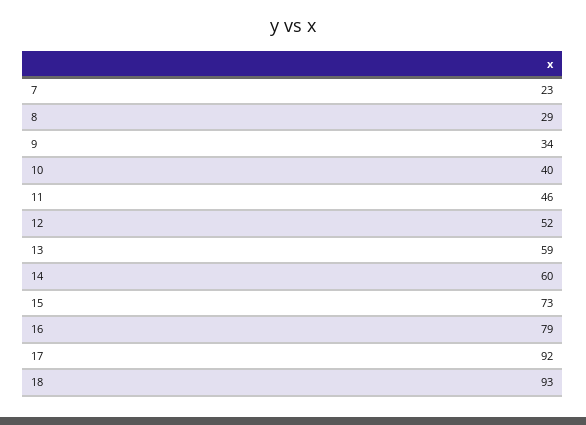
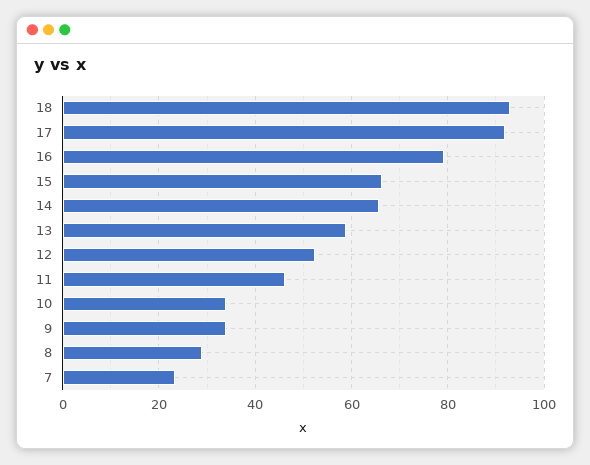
10: 40 -> 34
14: 60 -> 66
15: 73 -> 66

